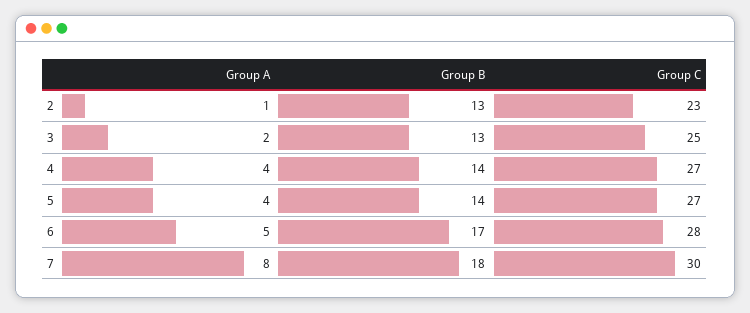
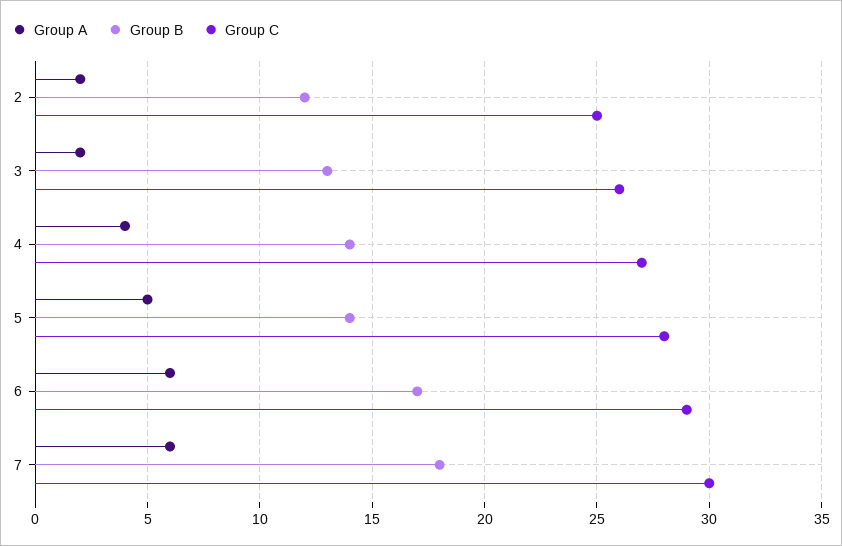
Group A, 2: 1 -> 2
Group B, 2: 13 -> 12
Group C, 2: 23 -> 25
Group C, 3: 25 -> 26
Group A, 5: 4 -> 5
Group C, 5: 27 -> 28
Group A, 6: 5 -> 6
Group C, 6: 28 -> 29
Group A, 7: 8 -> 6

